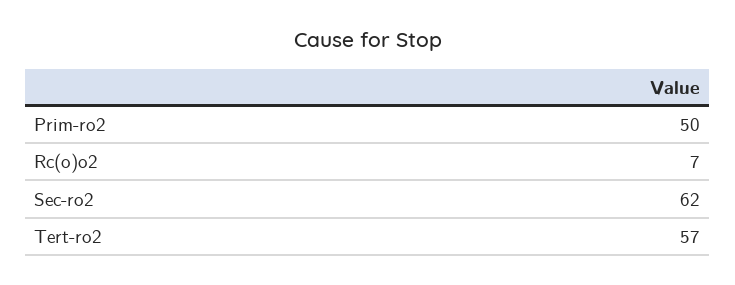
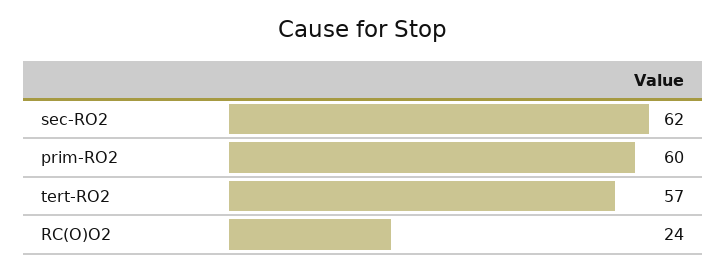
Prim-ro2: 50 -> 60
Rc(o)o2: 7 -> 24

